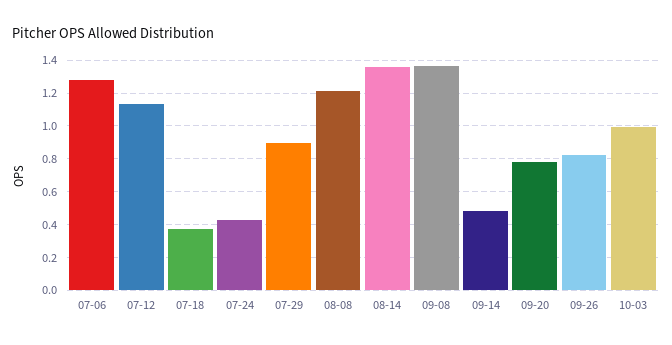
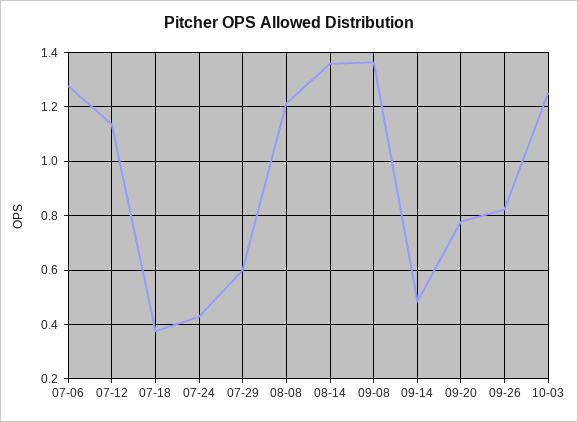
07-29: 0.9 -> 0.6
10-03: 1 -> 1.25

